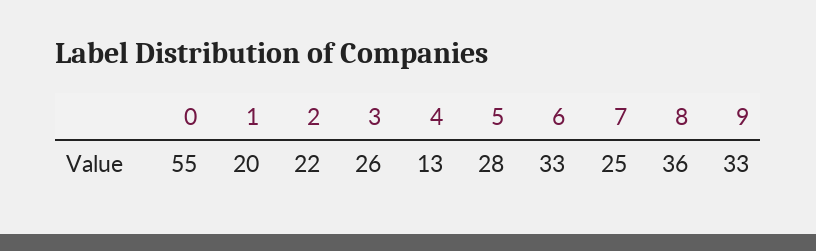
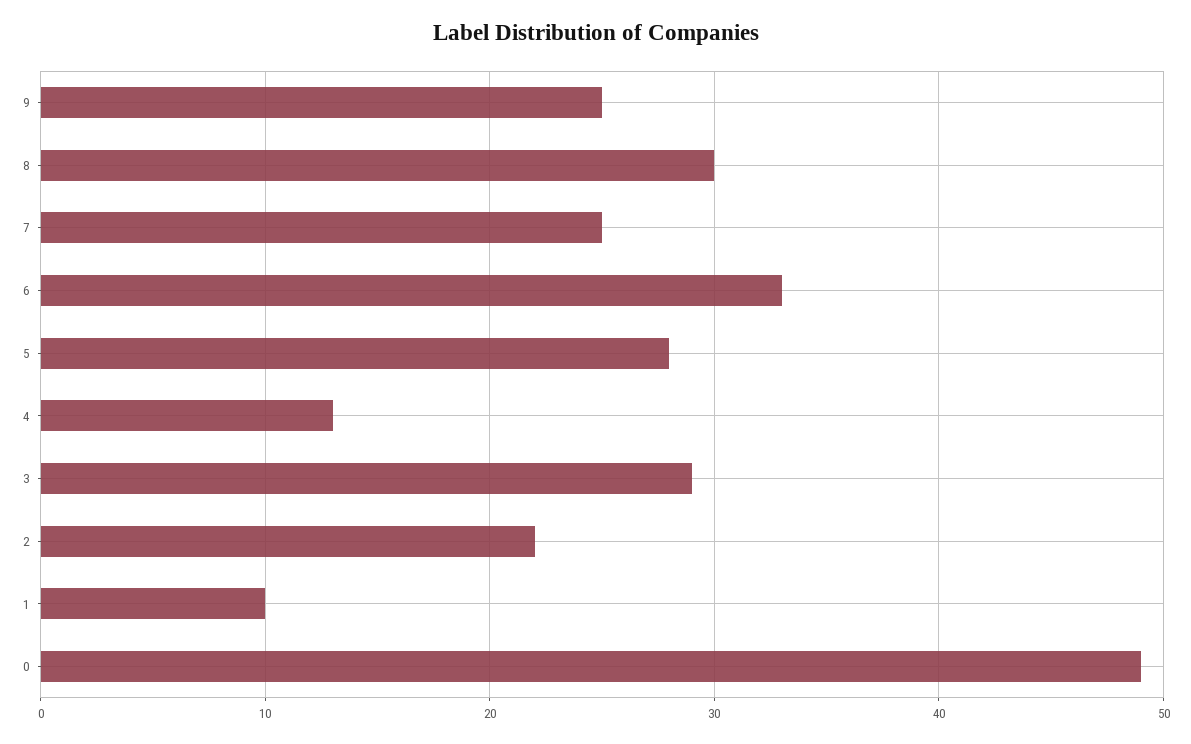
0: 55 -> 49
1: 20 -> 10
3: 26 -> 29
8: 36 -> 30
9: 33 -> 25

